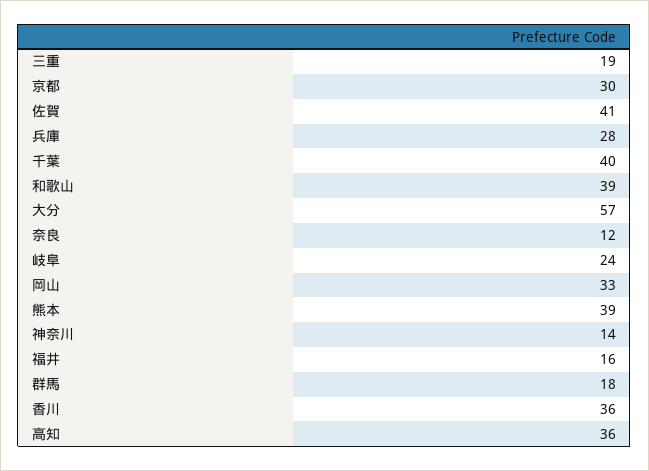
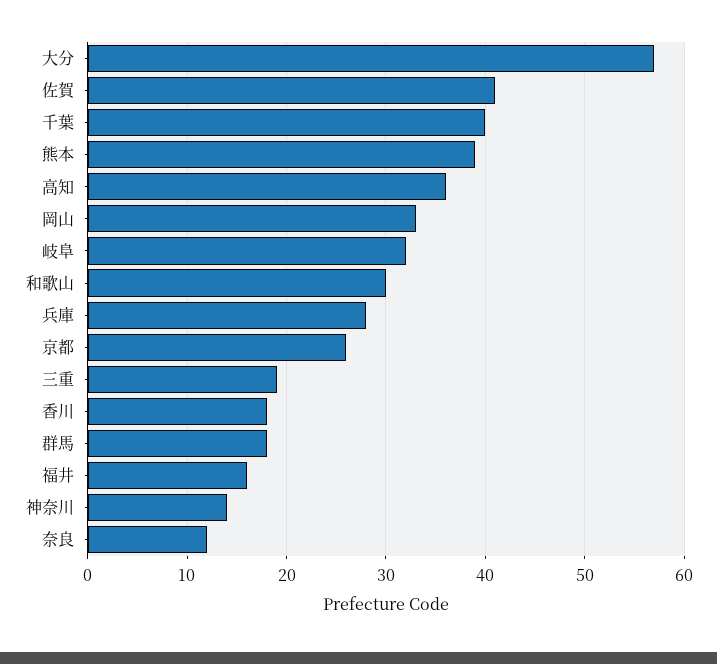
京都: 30 -> 26
和歌山: 39 -> 30
岐阜: 24 -> 32
香川: 36 -> 18

